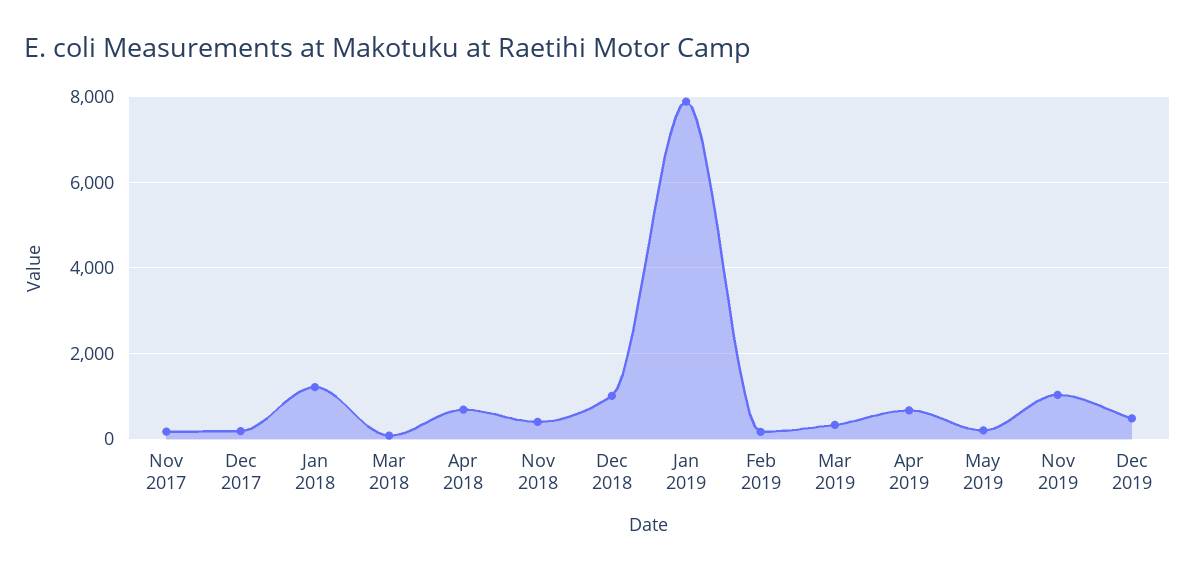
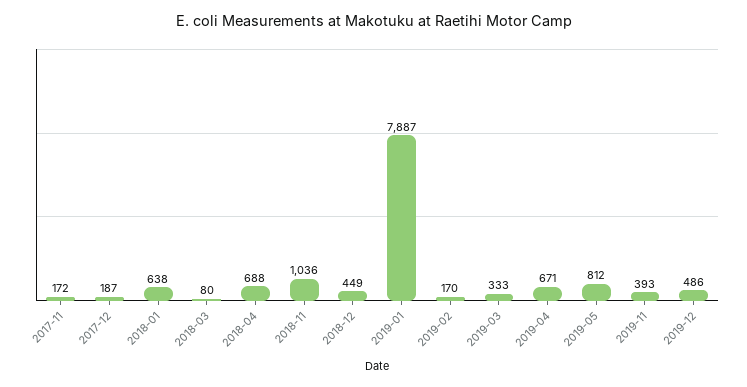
Jan 2018: 1200 -> 638
Nov 2018: 400 -> 1036
Dec 2018: 1000 -> 449
May 2019: 200 -> 812
Nov 2019: 1000 -> 393

